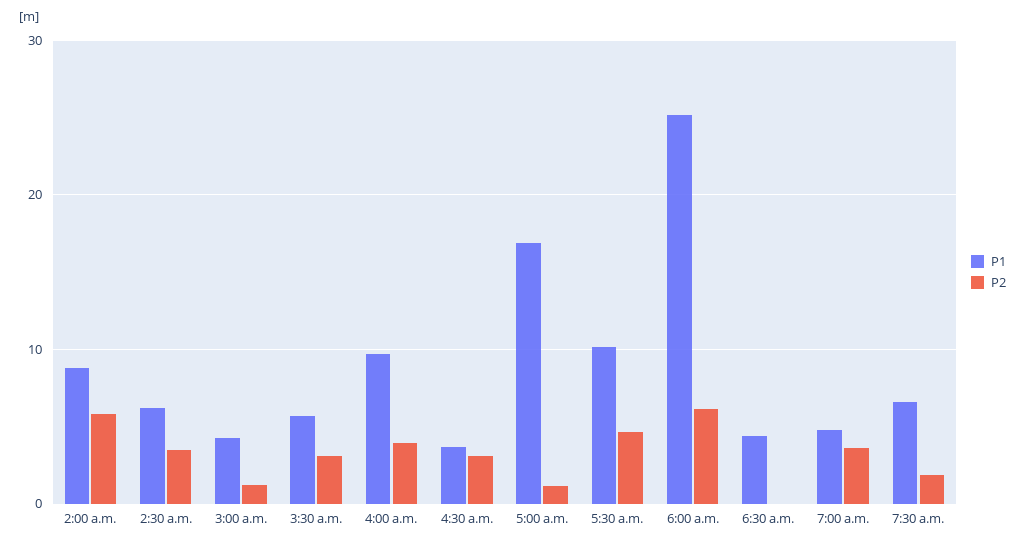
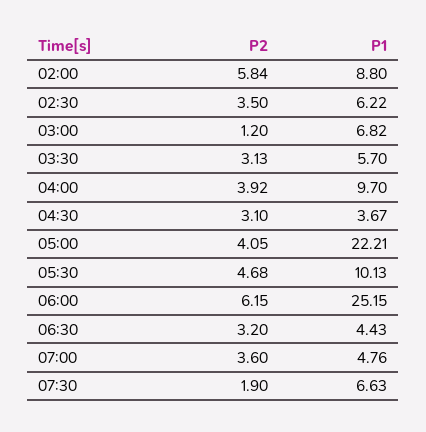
P1, 3:00 a.m.: 4 -> 6.82
P1, 5:00 a.m.: 17 -> 22.21
P2, 5:00 a.m.: 1 -> 4.05
P2, 6:30 a.m.: 0 -> 3.2

